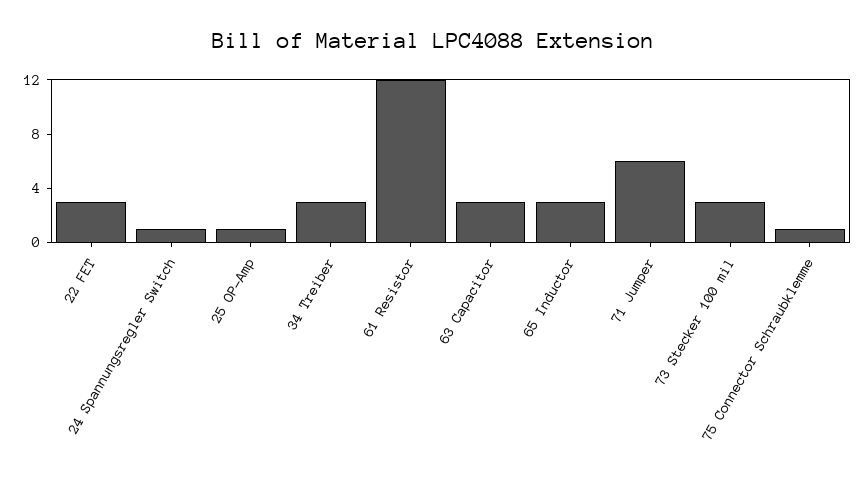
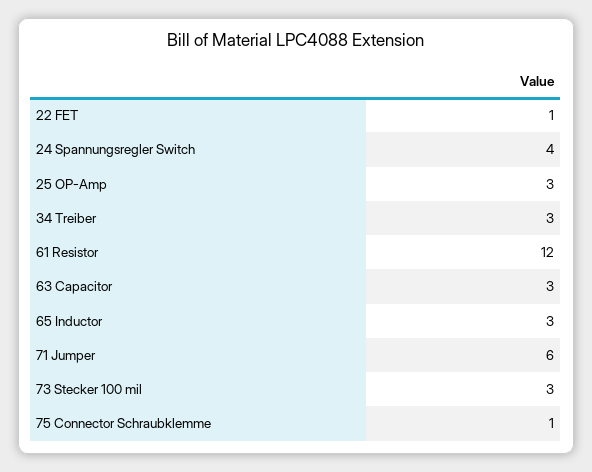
22 FET: 3 -> 1
24 Spannungsregler Switch: 1 -> 4
25 OP-Amp: 1 -> 3

